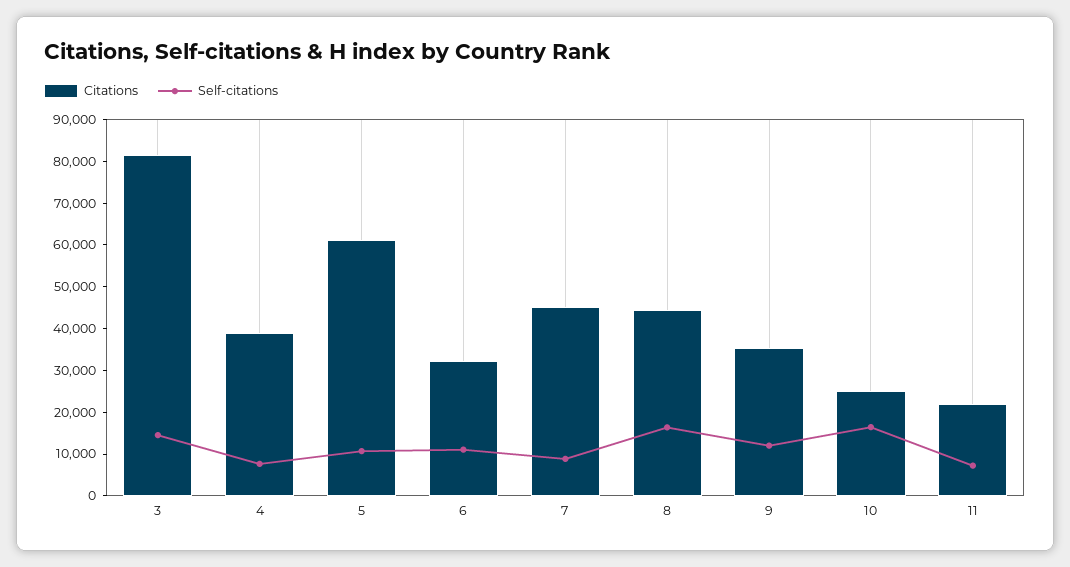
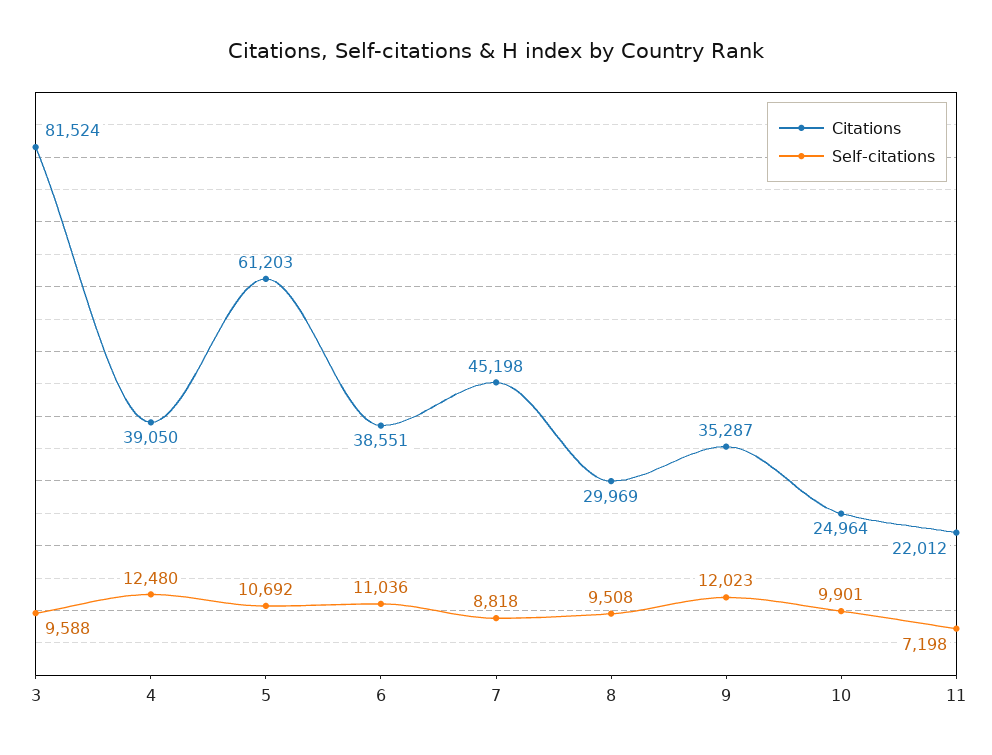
Self-citations, 3: 14000 -> 9588
Self-citations, 4: 8000 -> 12480
Citations, 6: 32000 -> 38551
Citations, 8: 44000 -> 29969
Self-citations, 8: 16000 -> 9508
Self-citations, 10: 16000 -> 9901

